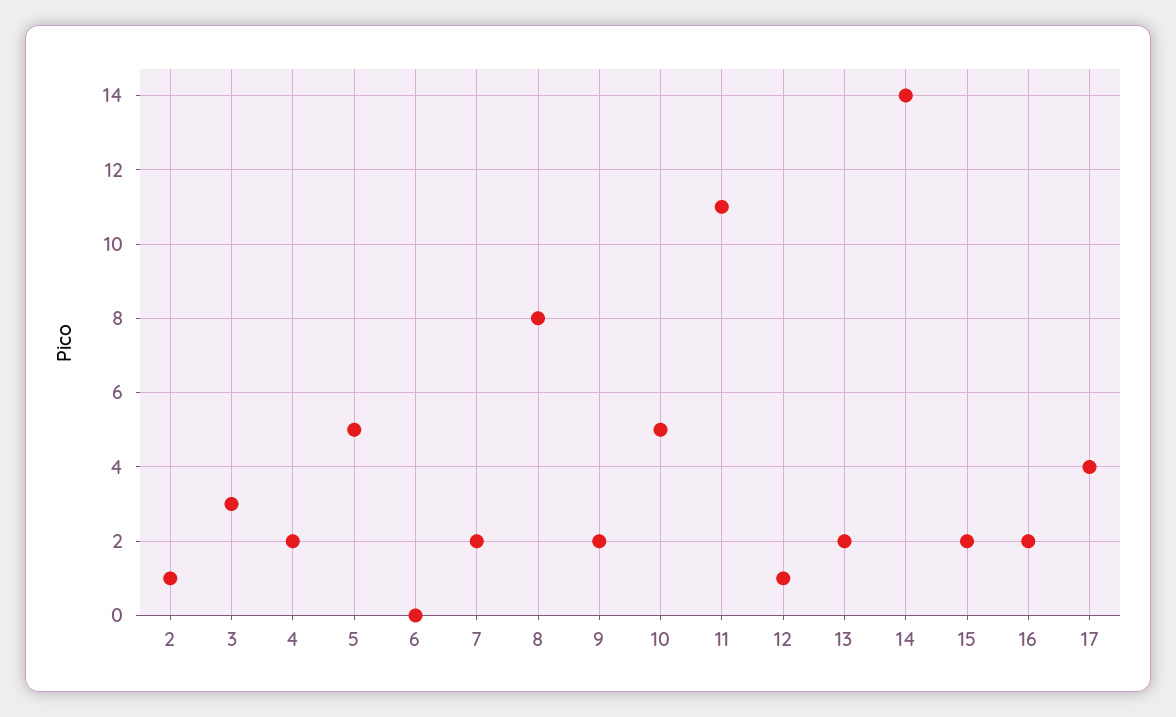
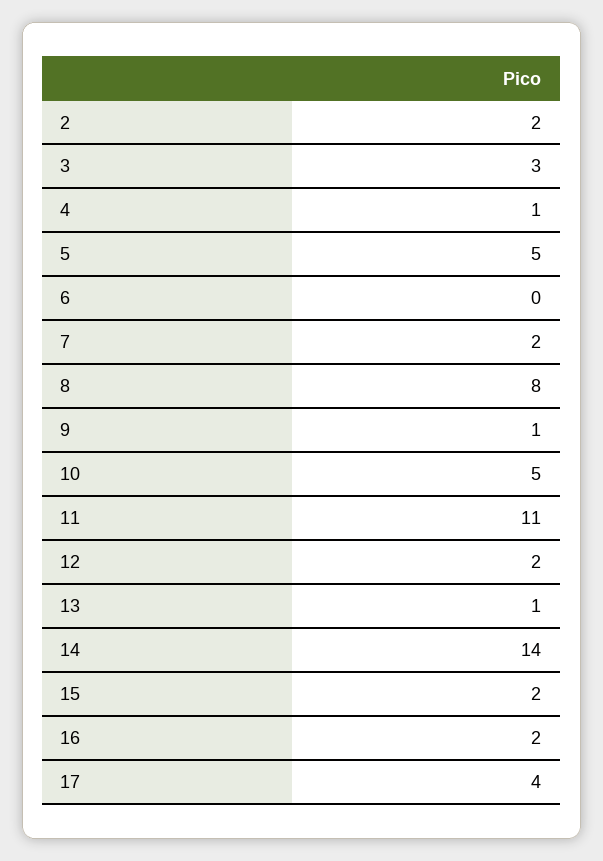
2: 1 -> 2
4: 2 -> 1
9: 2 -> 1
12: 1 -> 2
13: 2 -> 1

